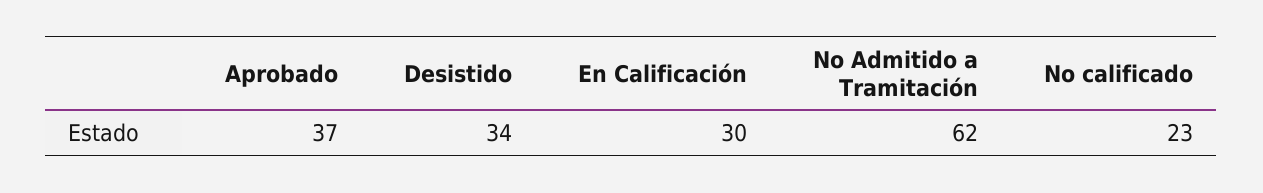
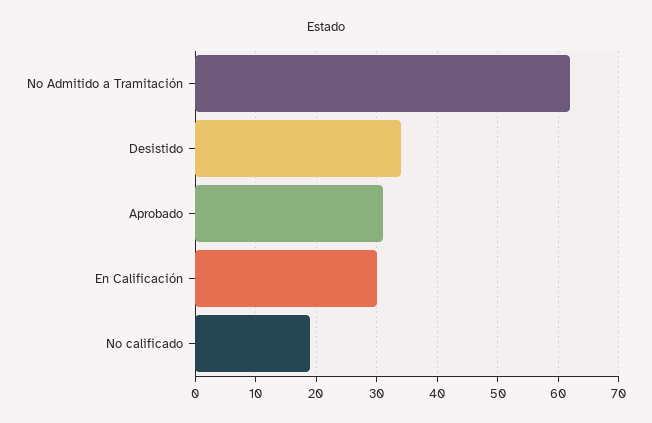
Aprobado: 37 -> 31
No calificado: 23 -> 19

